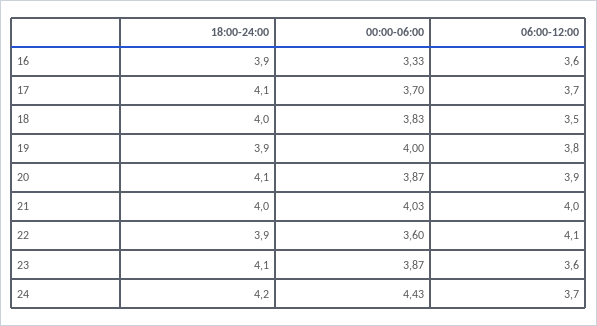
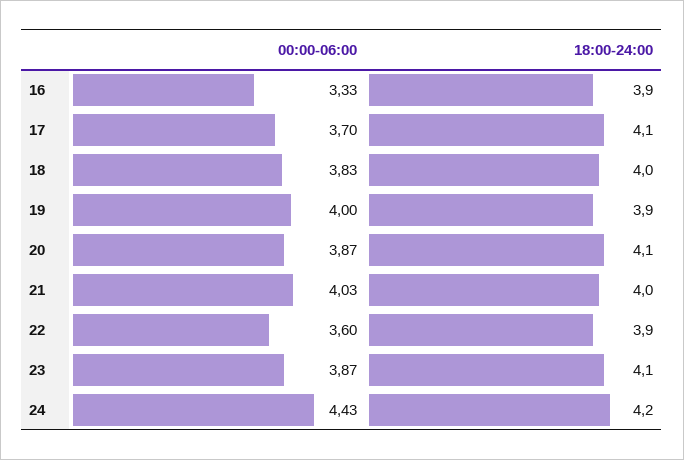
06:00-12:00, 16: 3.6 -> none
06:00-12:00, 17: 3.7 -> none
06:00-12:00, 18: 3.5 -> none
06:00-12:00, 19: 3.8 -> none
06:00-12:00, 20: 3.9 -> none
06:00-12:00, 21: 4 -> none
06:00-12:00, 22: 4.1 -> none
06:00-12:00, 23: 3.6 -> none
06:00-12:00, 24: 3.7 -> none

